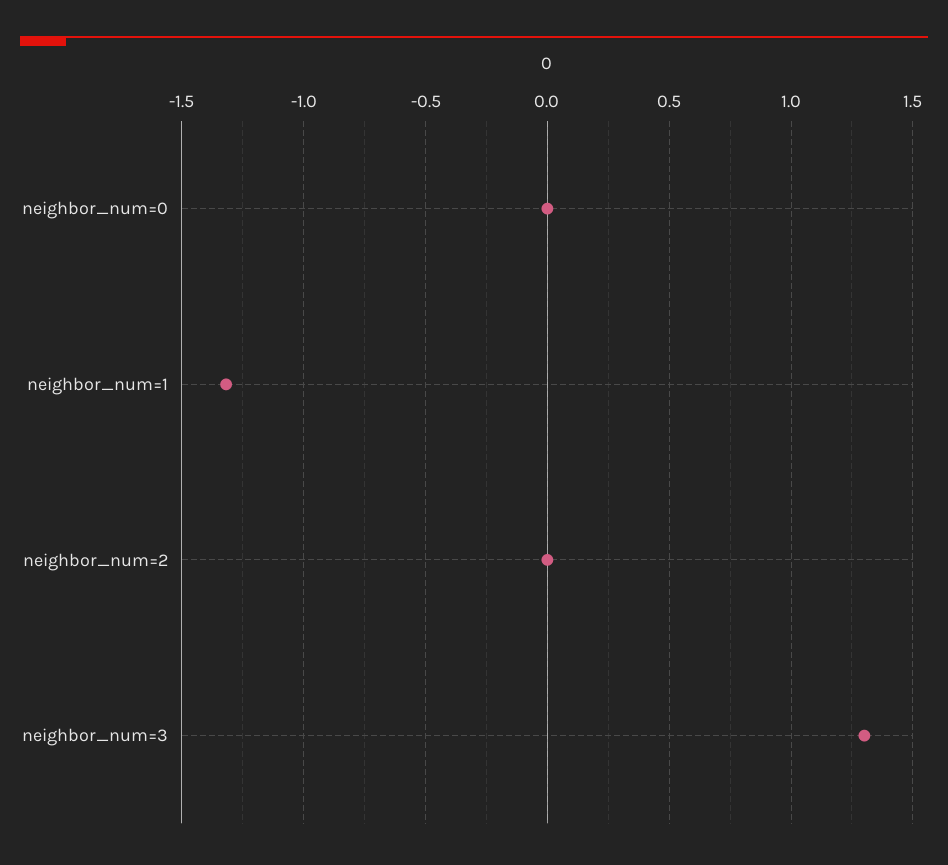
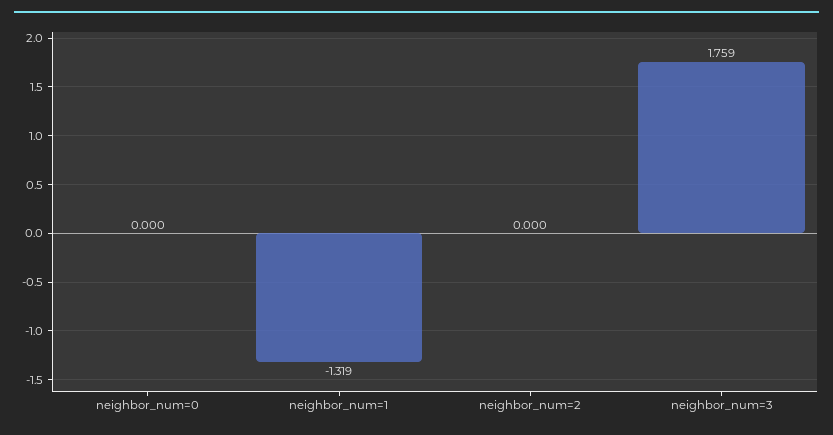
neighbor_num=3: 1.3 -> 1.759

